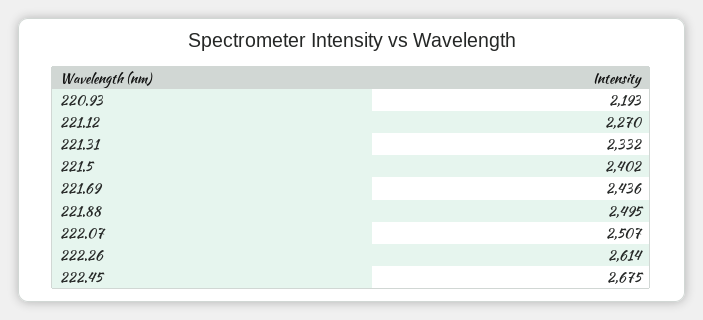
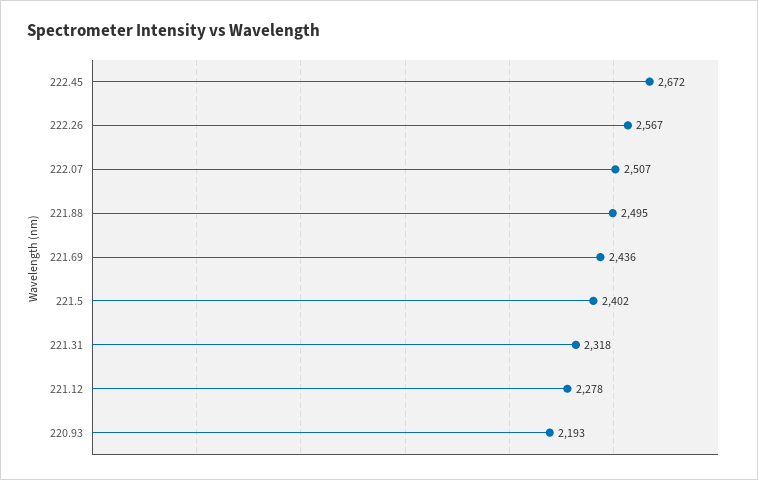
221.12: 2270 -> 2278
221.31: 2332 -> 2318
222.26: 2614 -> 2567
222.45: 2675 -> 2672

